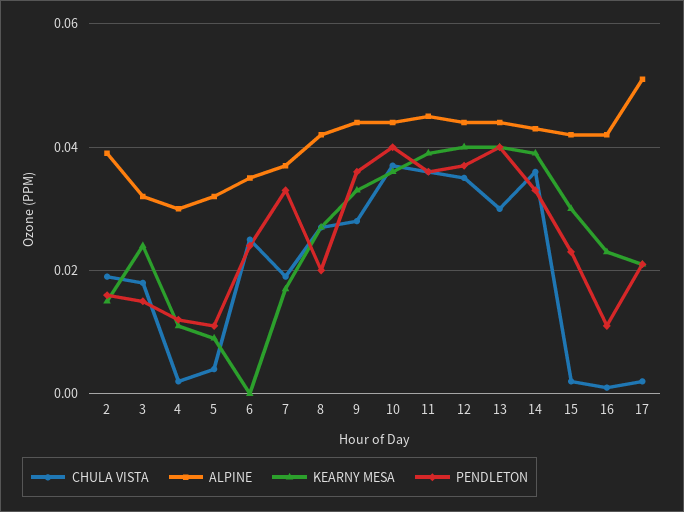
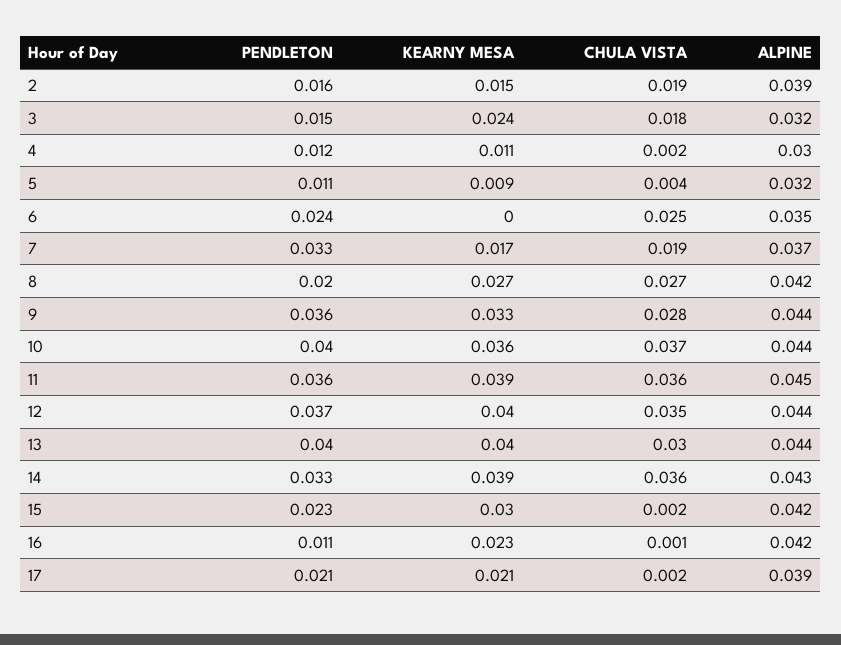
ALPINE, 17: 0.05 -> 0.039

